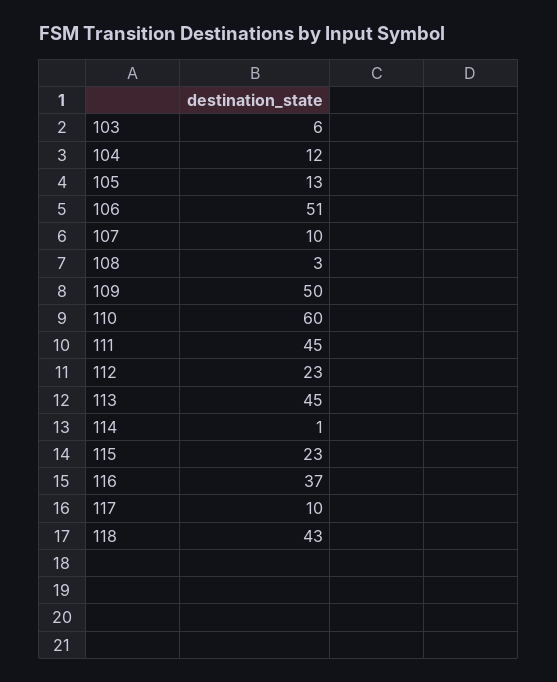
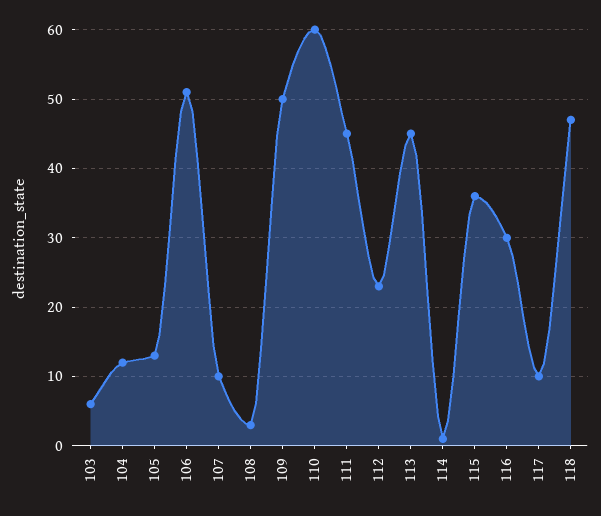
115: 23 -> 36
116: 37 -> 30
118: 43 -> 47

